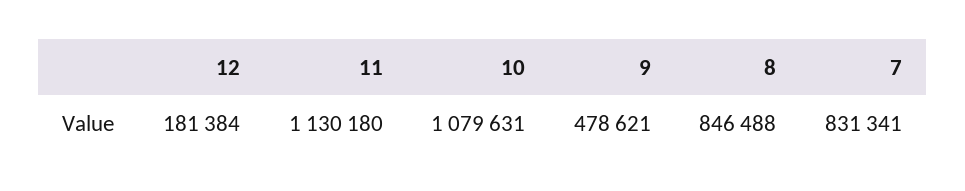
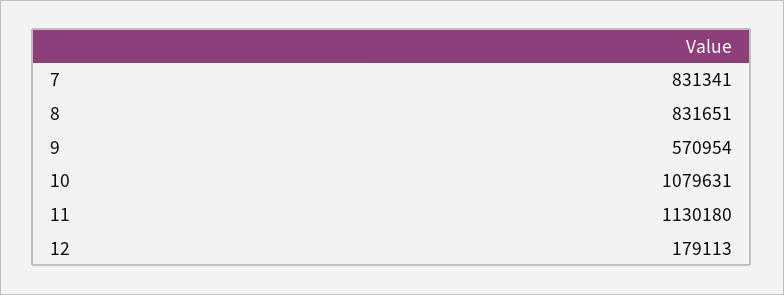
12: 181384 -> 179113
9: 478621 -> 570954
8: 846488 -> 831651

